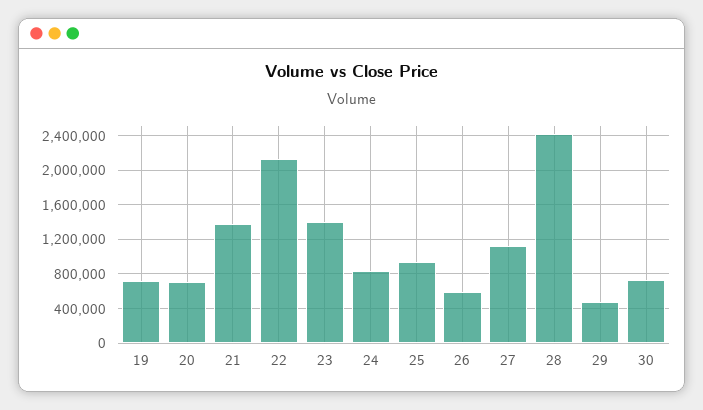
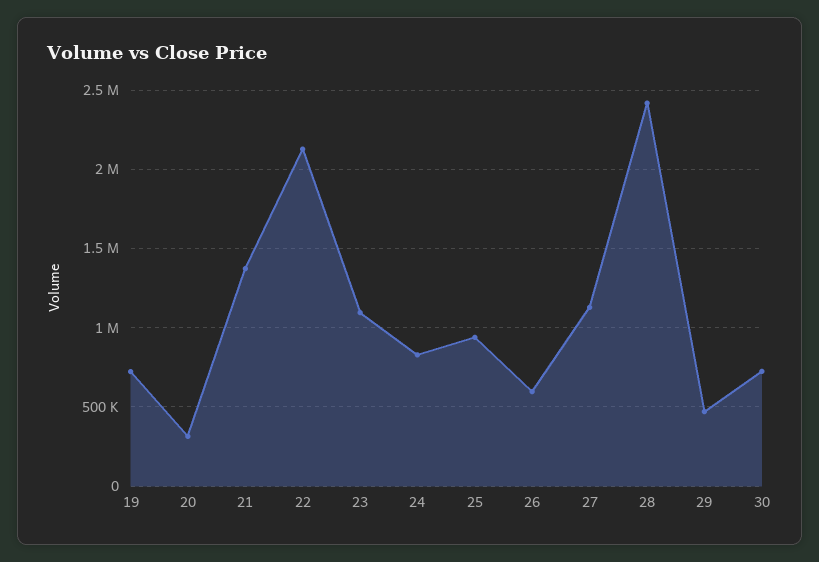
20: 700000 -> 300000
23: 1400000 -> 1100000

